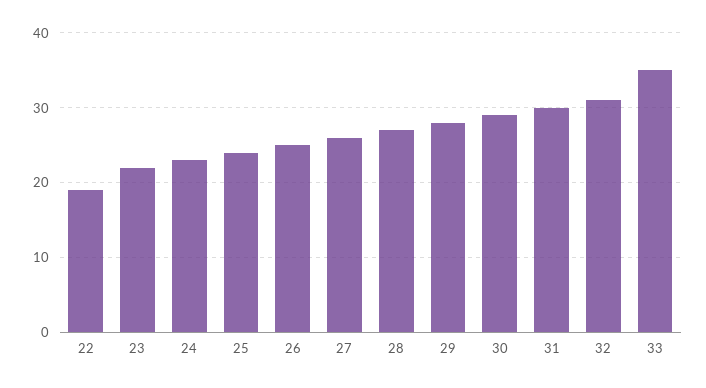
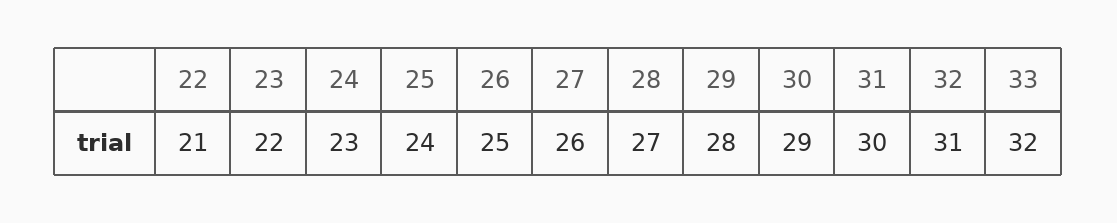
22: 19 -> 21
33: 35 -> 32

